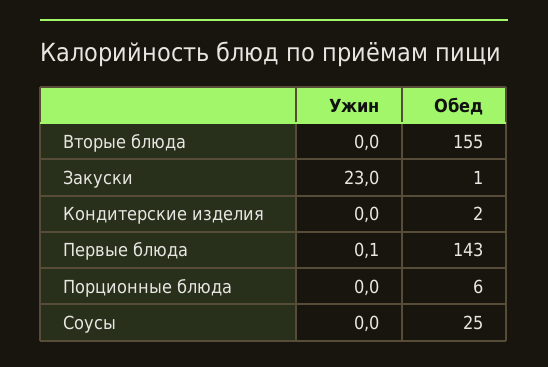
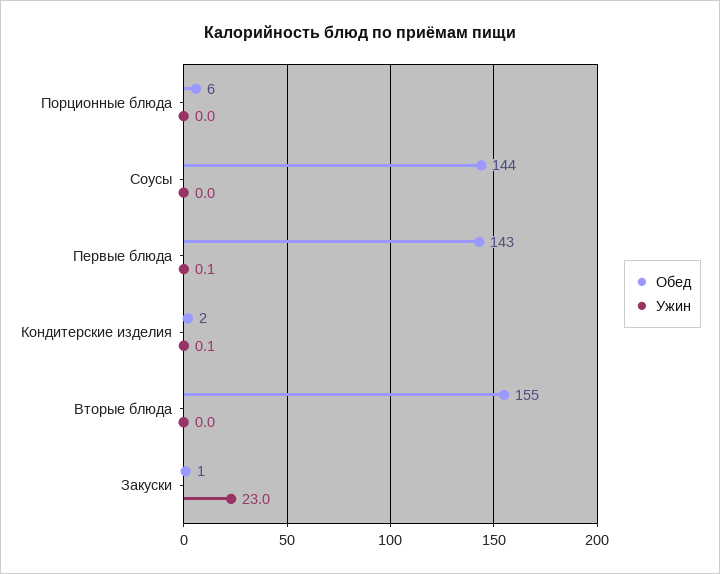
Ужин, Кондитерские изделия: 0 -> 0.1
Обед, Соусы: 25 -> 144

